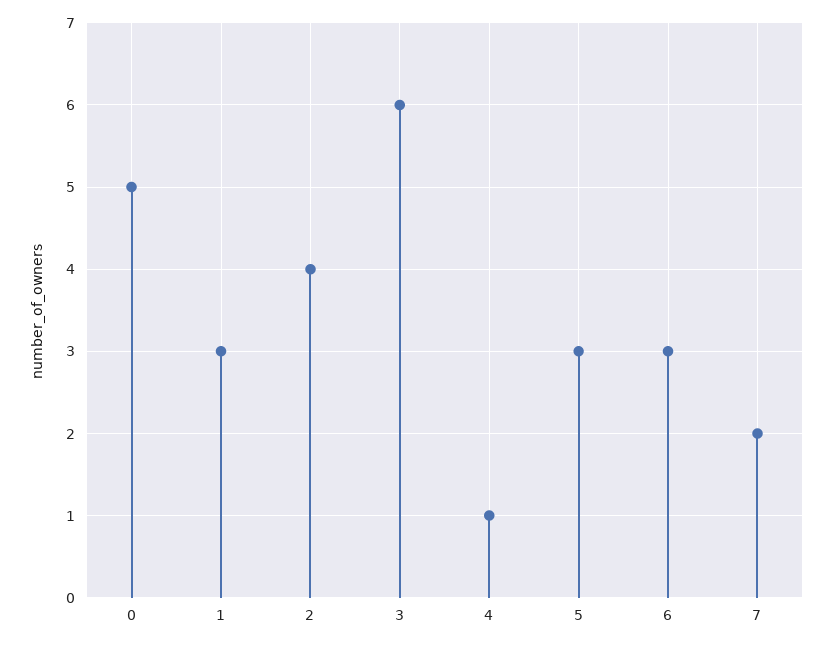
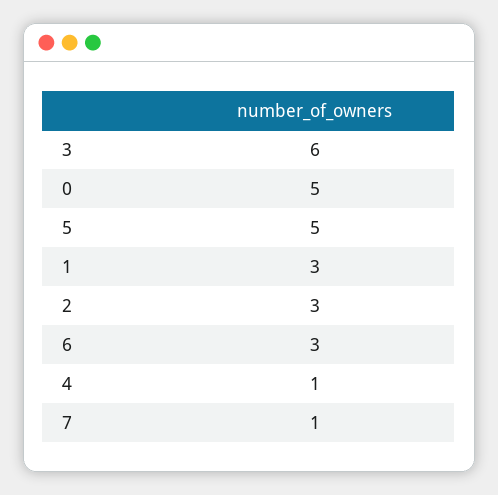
2: 4 -> 3
5: 3 -> 5
7: 2 -> 1

